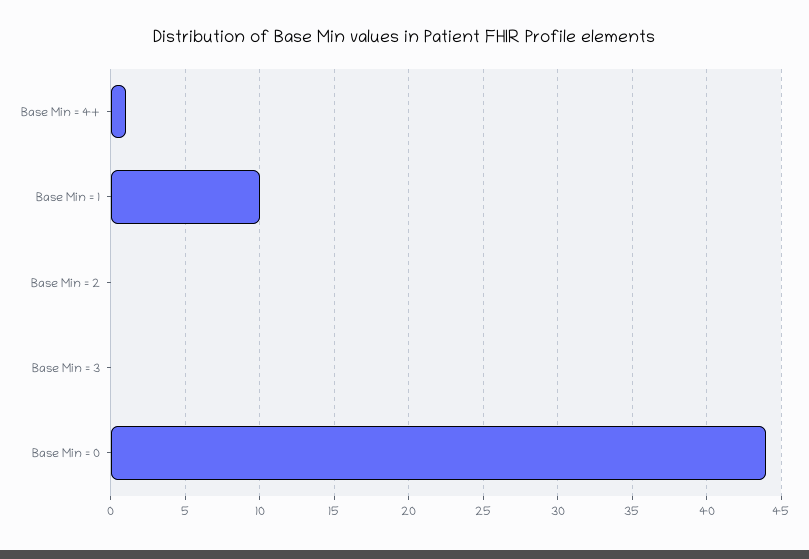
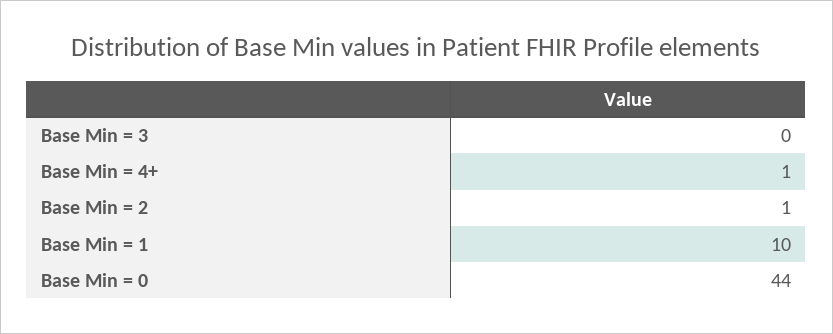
Base Min = 2: 0 -> 1

